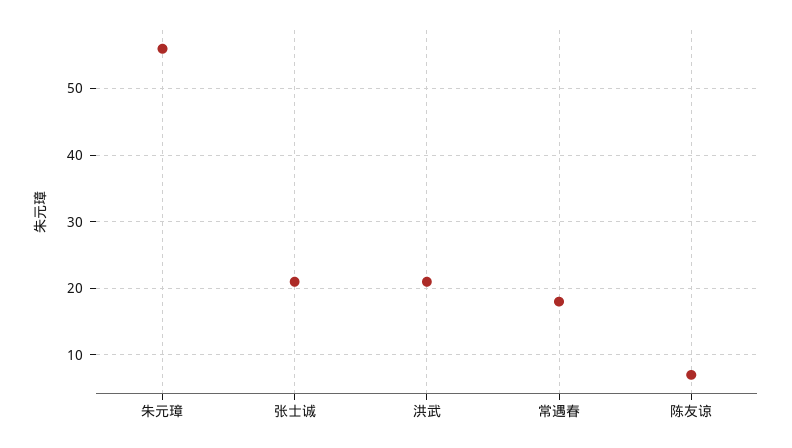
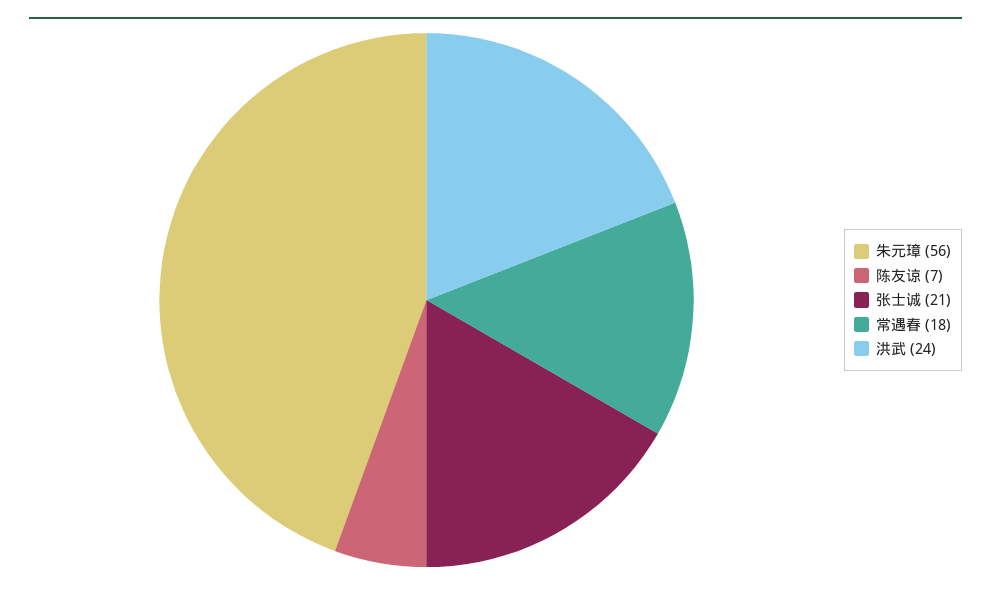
洪武: 21 -> 24

